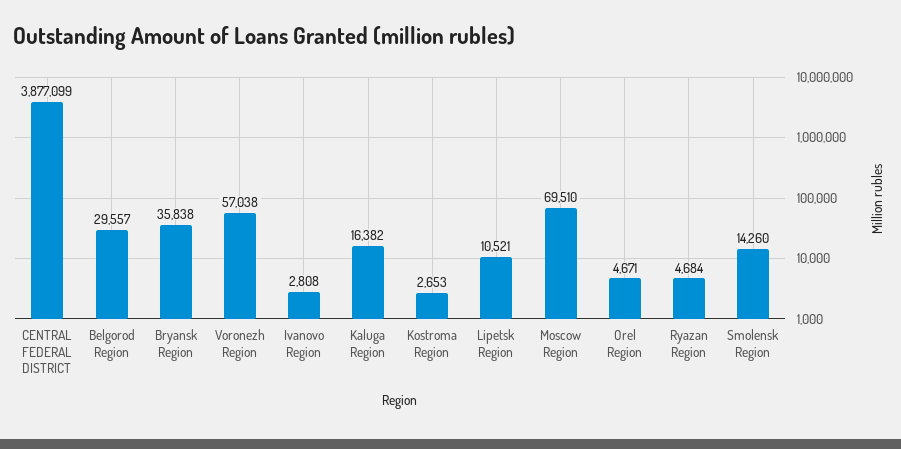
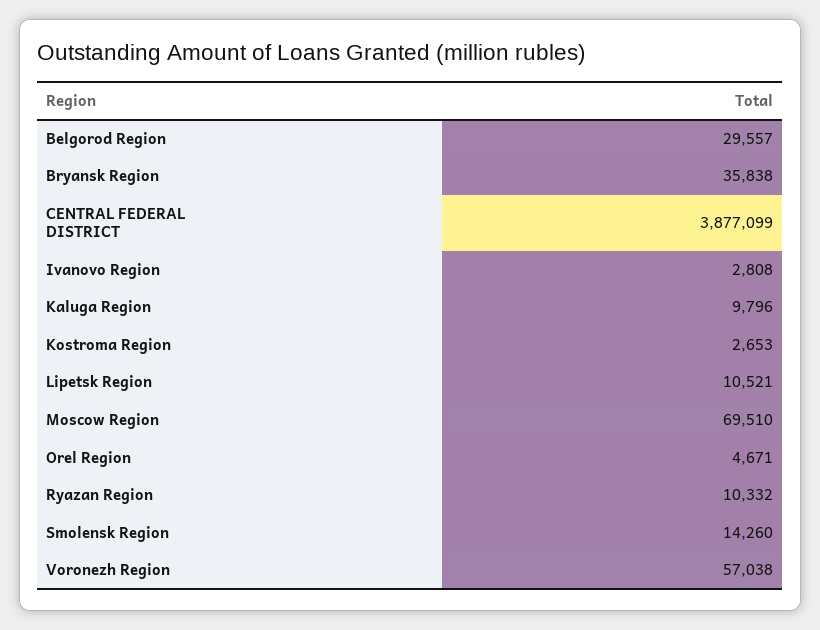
Kaluga Region: 16382 -> 9796
Ryazan Region: 4684 -> 10332

